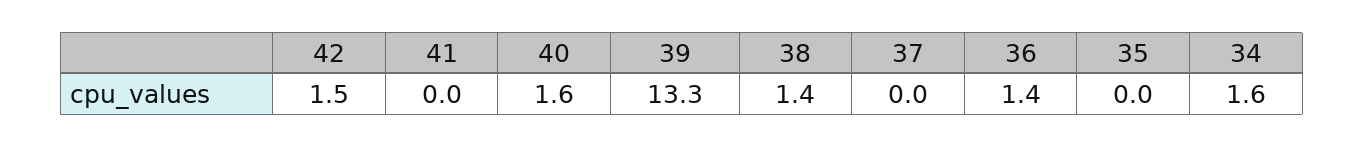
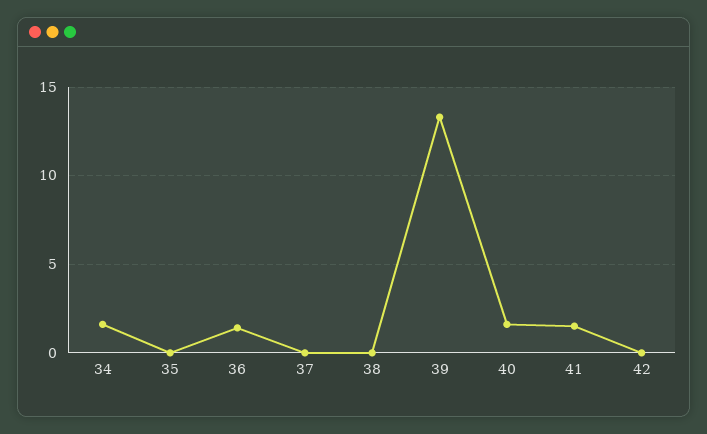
42: 1.5 -> 0
41: 0 -> 1.5
38: 1.4 -> 0

